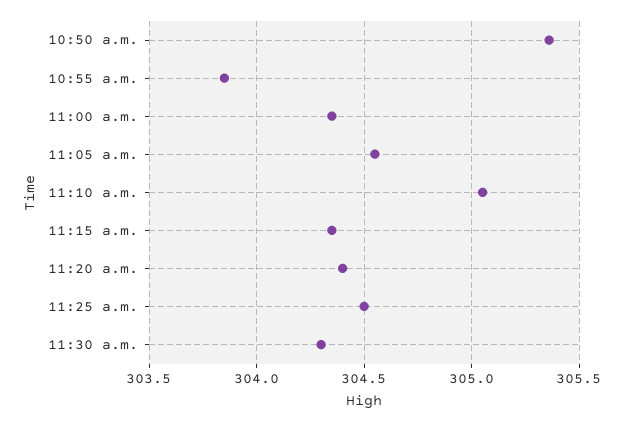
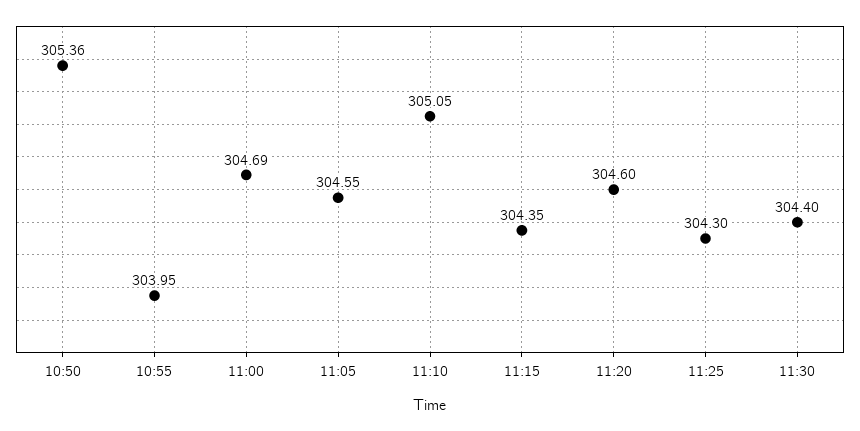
10:55 a.m.: 303.85 -> 303.95
11:00 a.m.: 304.35 -> 304.69
11:20 a.m.: 304.4 -> 304.6
11:25 a.m.: 304.5 -> 304.3
11:30 a.m.: 304.3 -> 304.4

